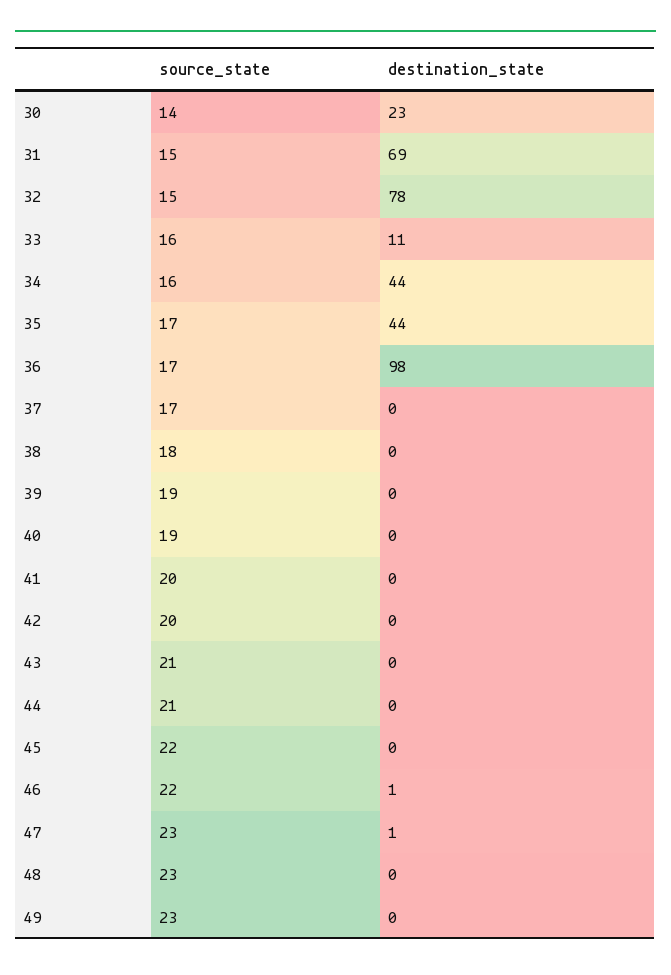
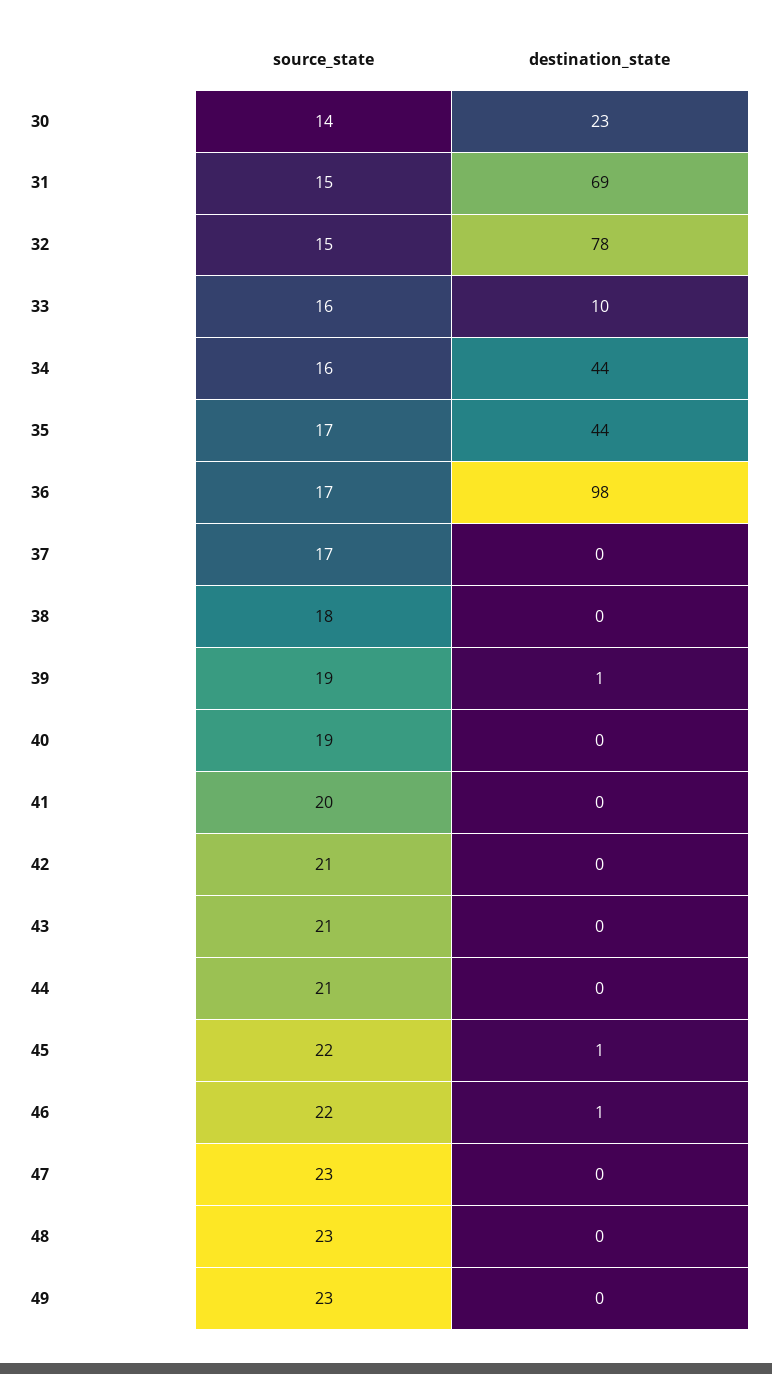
destination_state, 33: 11 -> 10
destination_state, 39: 0 -> 1
source_state, 42: 20 -> 21
destination_state, 45: 0 -> 1
destination_state, 47: 1 -> 0

